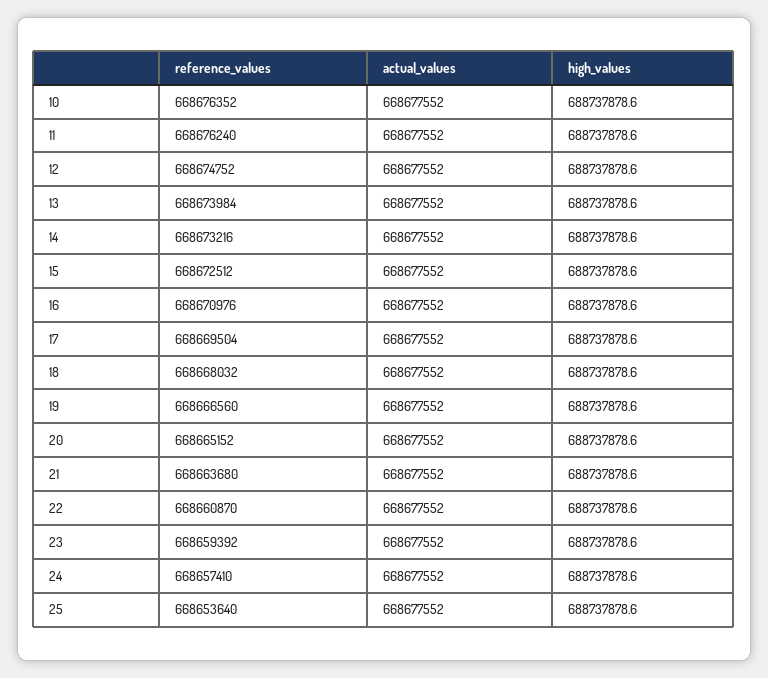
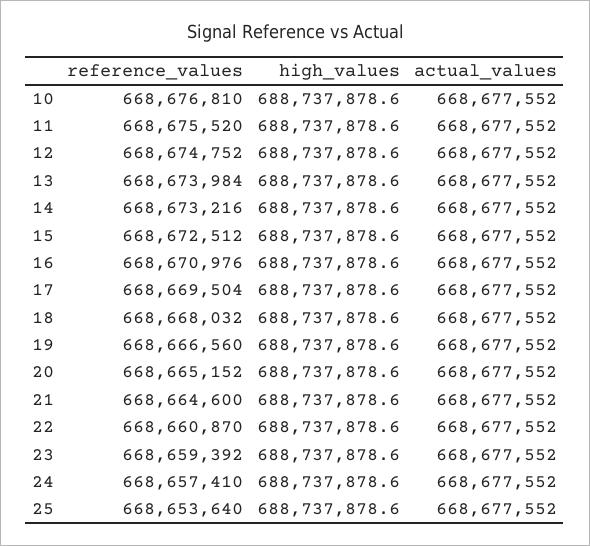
reference_values, 10: 668676352 -> 668676810
reference_values, 11: 668676240 -> 668675520
reference_values, 21: 668663680 -> 668664600

